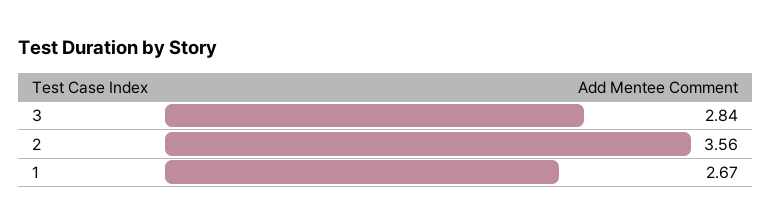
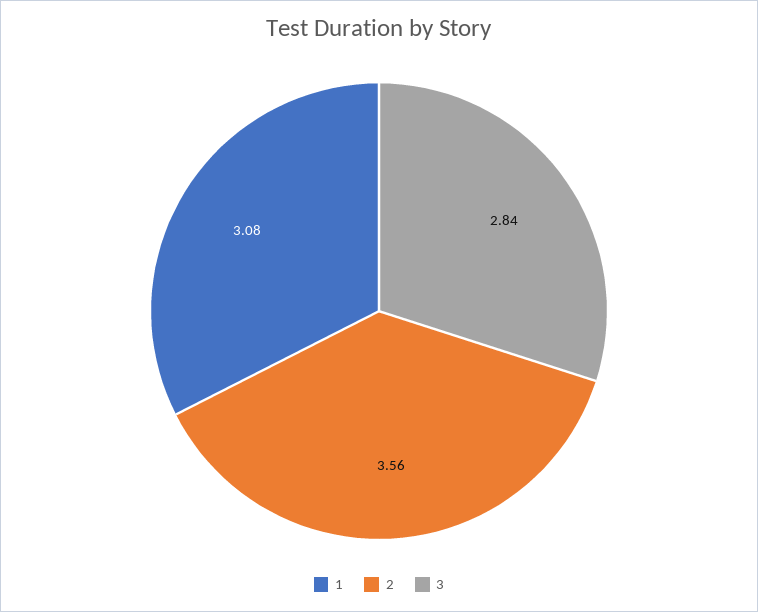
1: 2.67 -> 3.08

